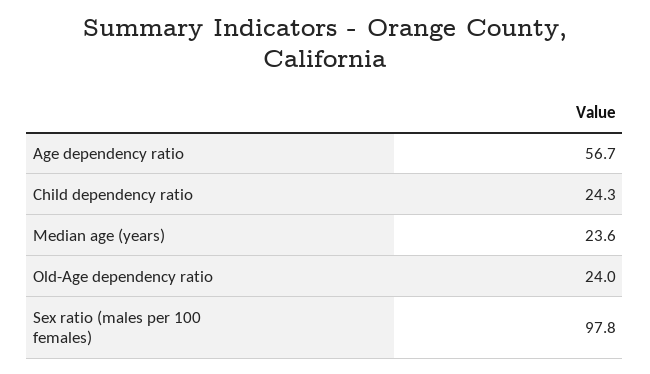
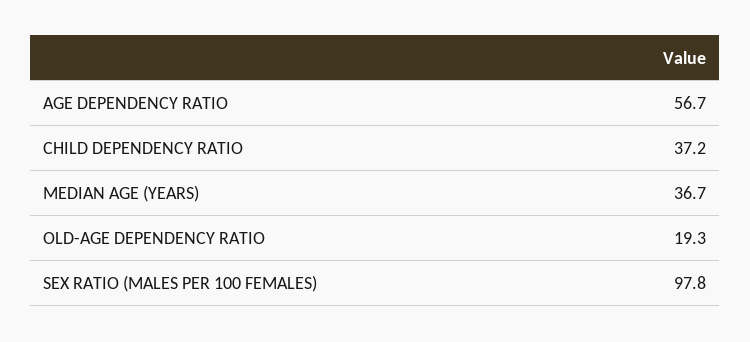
Child dependency ratio: 24.3 -> 37.2
Median age (years): 23.6 -> 36.7
Old-Age dependency ratio: 24 -> 19.3

